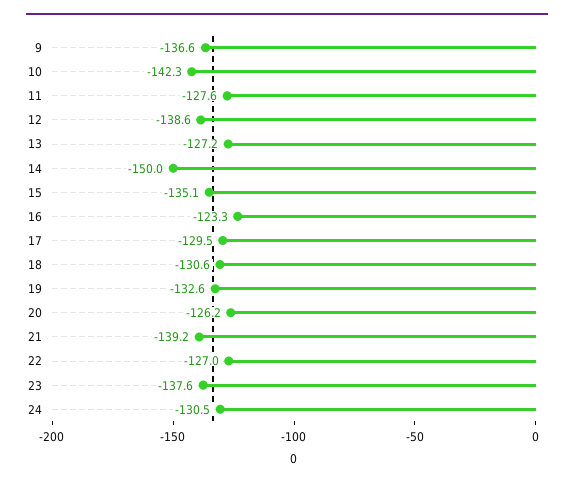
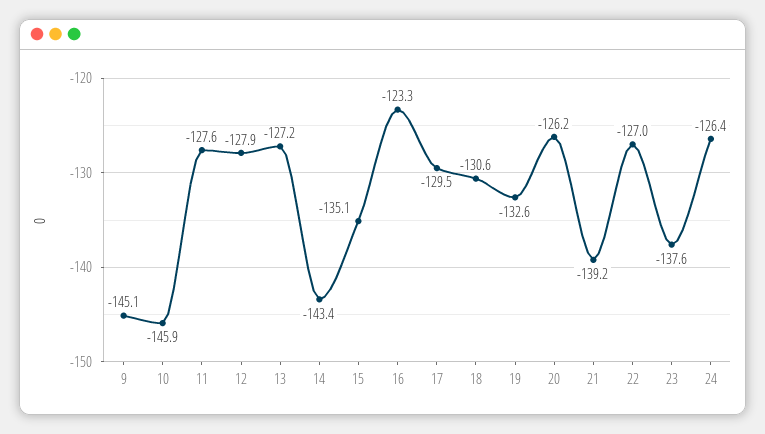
9: -136.6 -> -145.1
10: -142.3 -> -145.9
12: -138.6 -> -127.9
14: -150 -> -143.4
24: -130.5 -> -126.4

